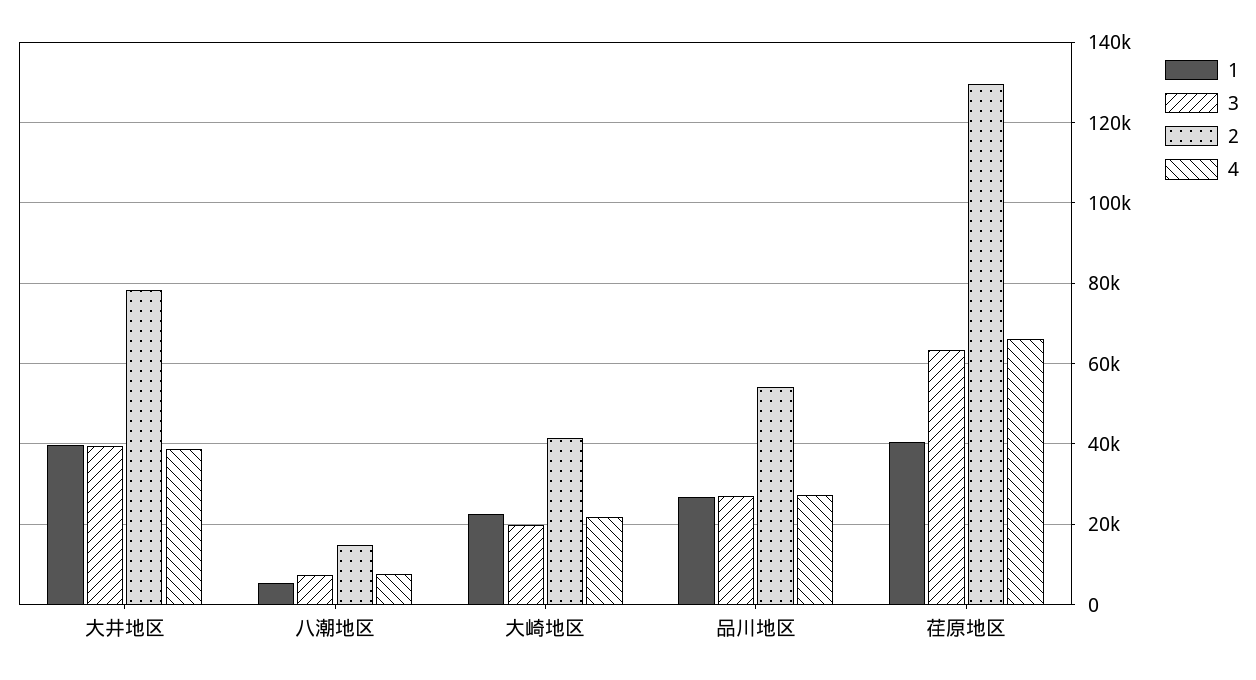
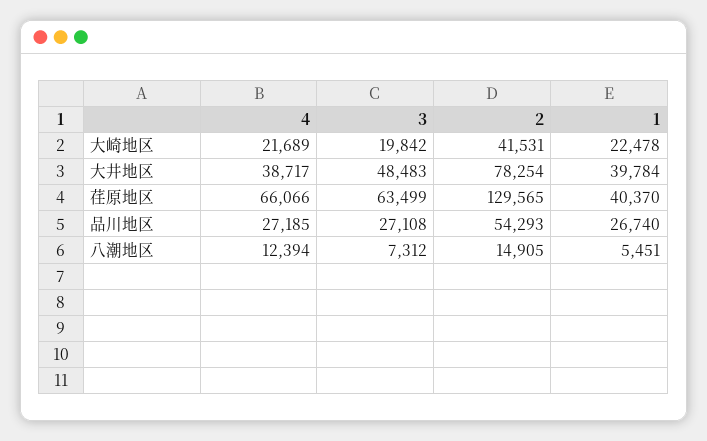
3, 大井地区: 40000 -> 48483
4, 八潮地区: 8000 -> 12394

